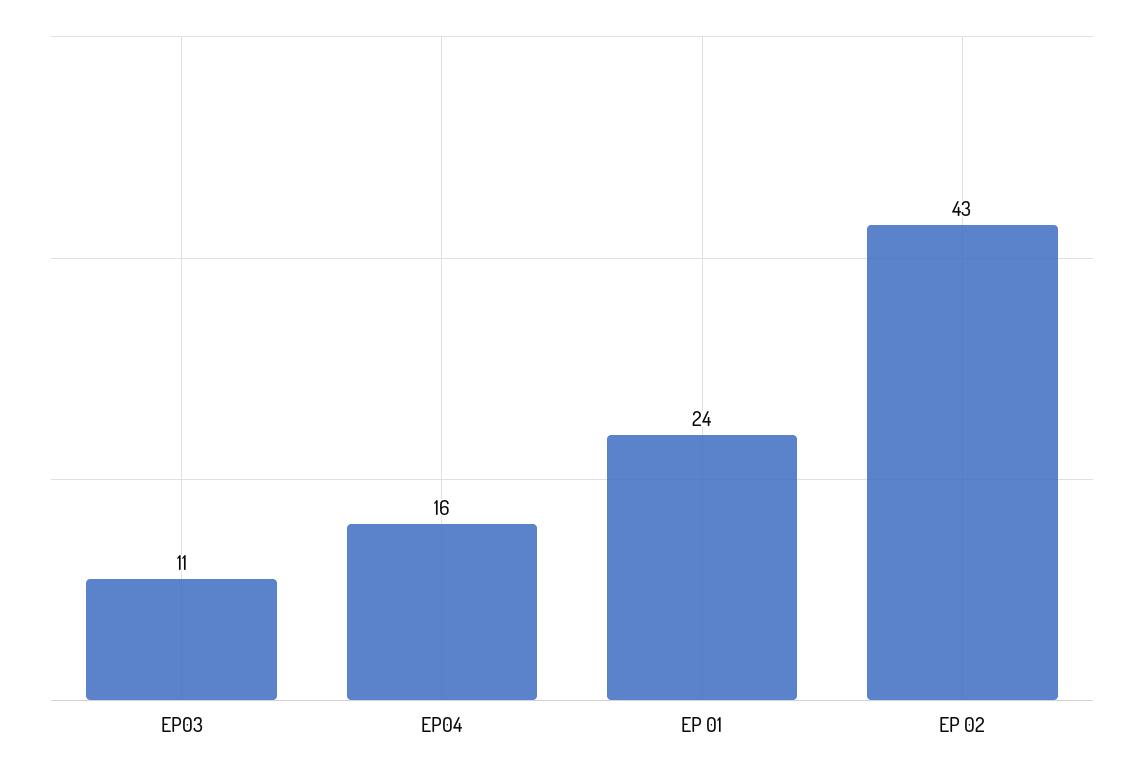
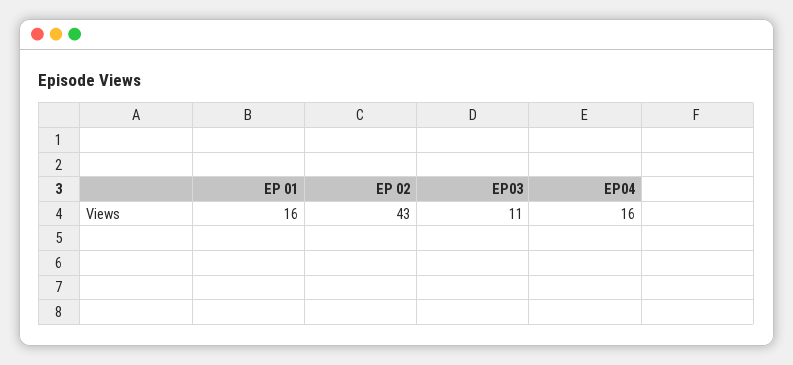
EP 01: 24 -> 16

